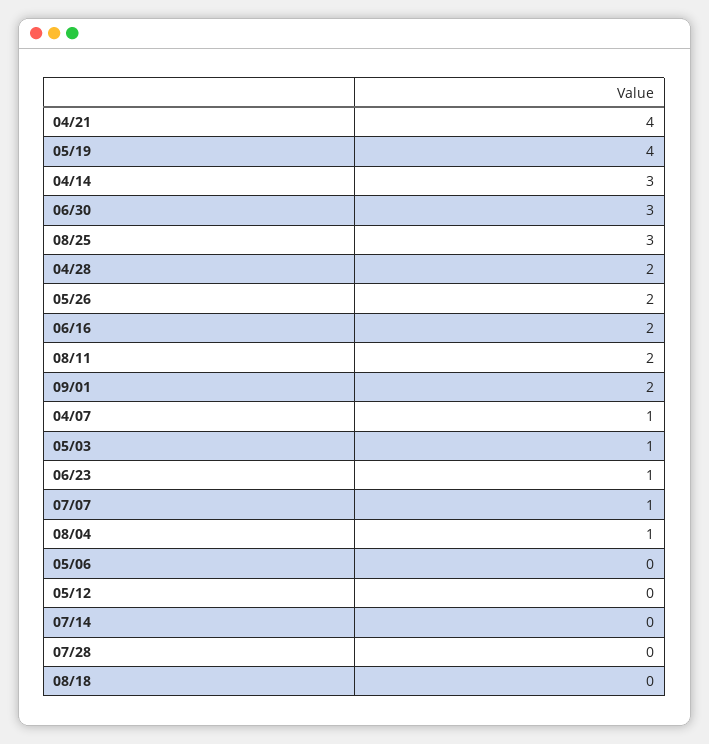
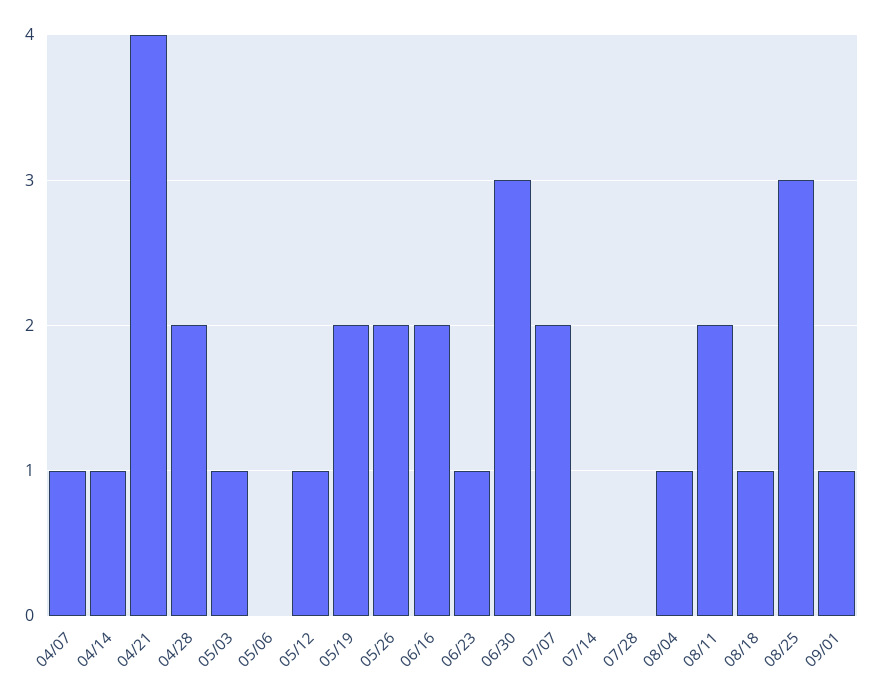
05/19: 4 -> 2
04/14: 3 -> 1
09/01: 2 -> 1
07/07: 1 -> 2
05/12: 0 -> 1
08/18: 0 -> 1

